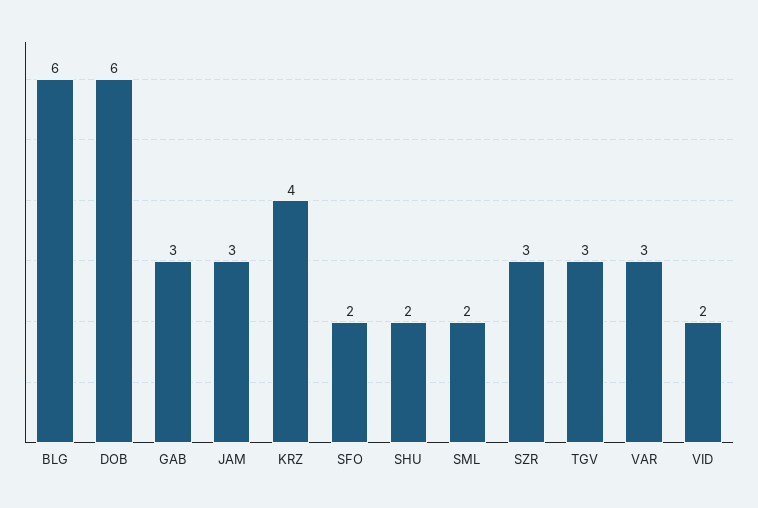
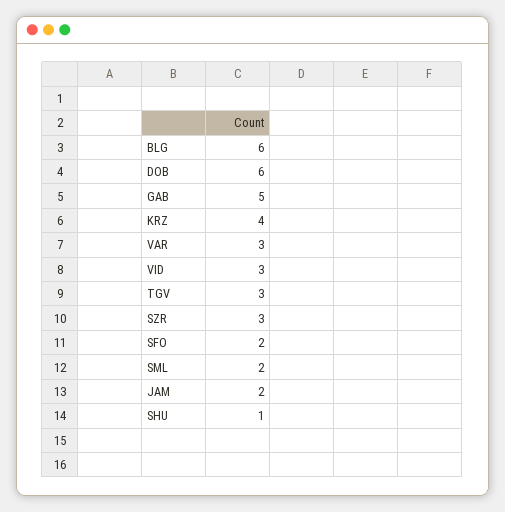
GAB: 3 -> 5
JAM: 3 -> 2
SHU: 2 -> 1
VID: 2 -> 3

